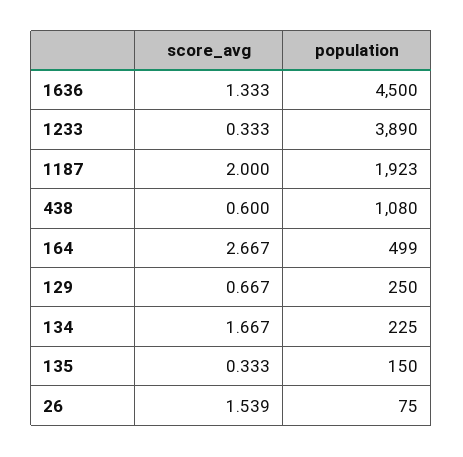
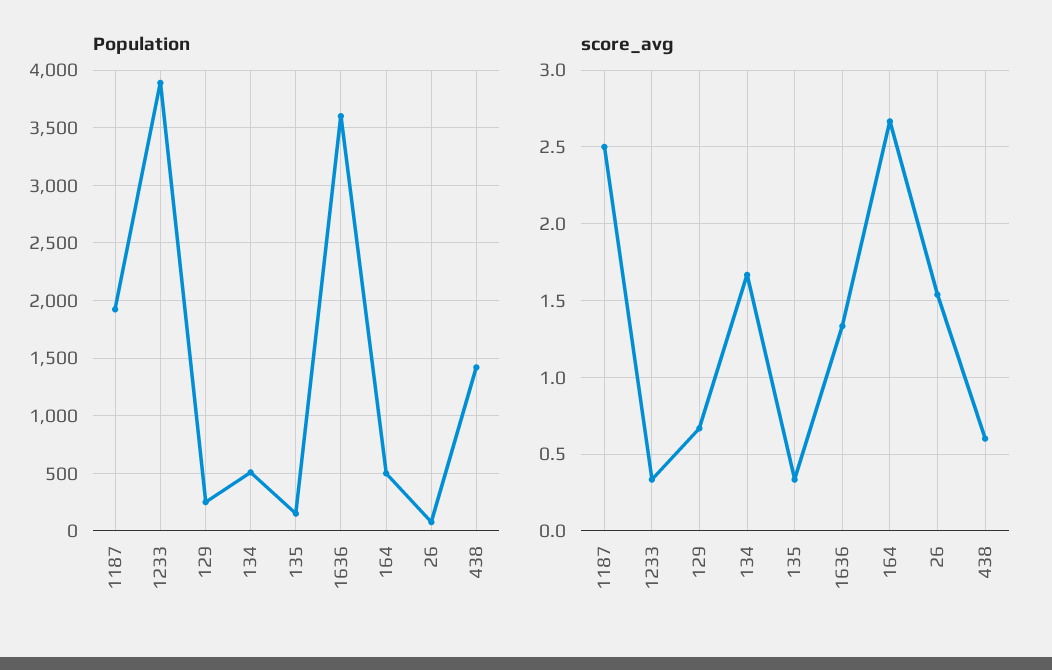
population, 1636: 4500 -> 3600
score_avg, 1187: 2 -> 2.5
population, 438: 1080 -> 1400
population, 134: 225 -> 500

